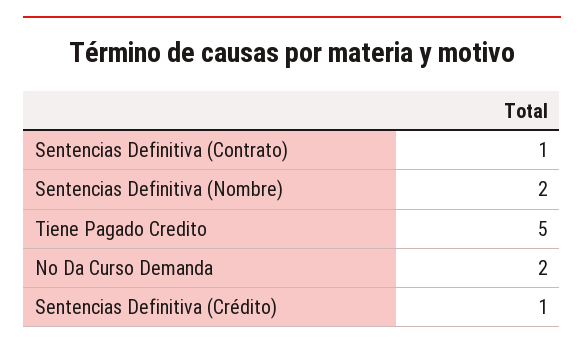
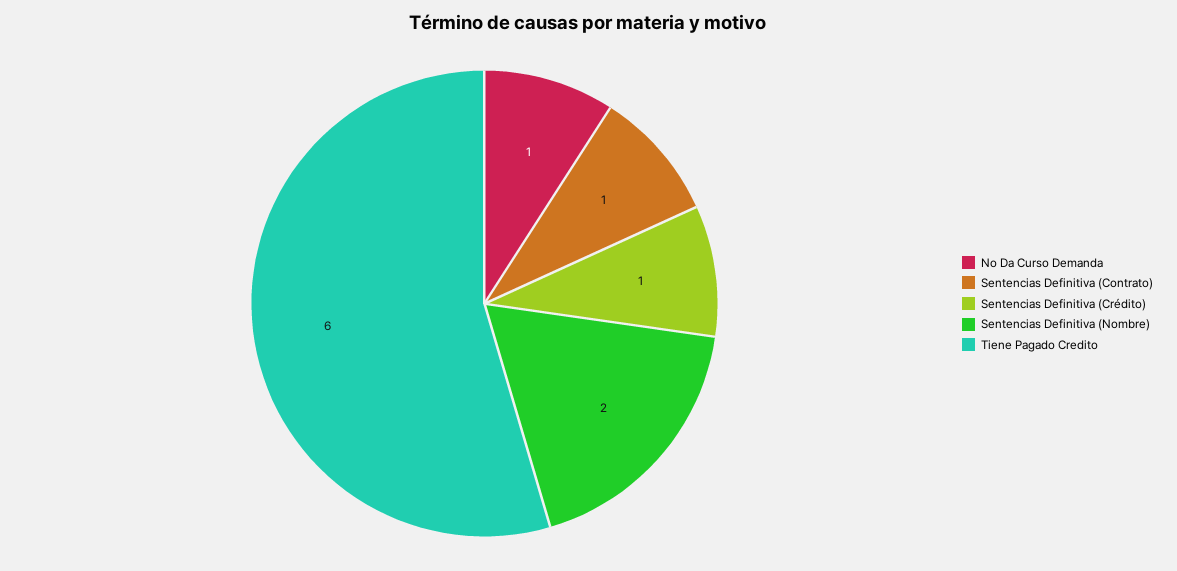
Tiene Pagado Credito: 5 -> 6
No Da Curso Demanda: 2 -> 1

